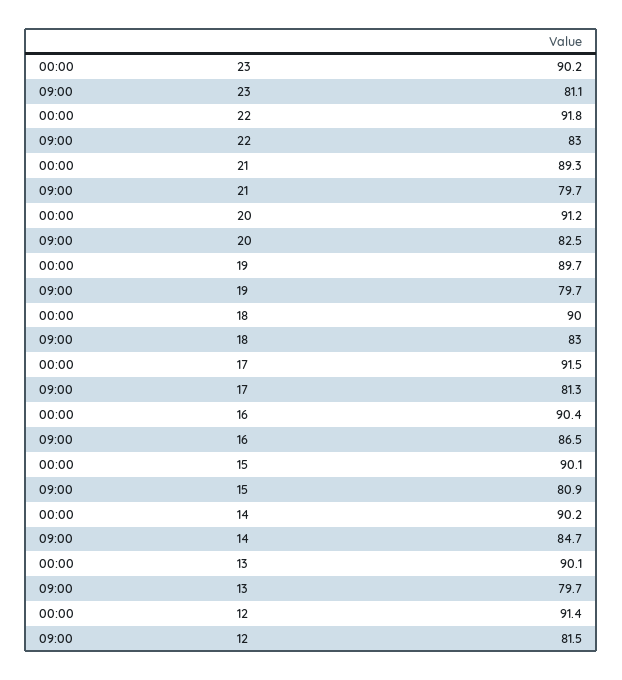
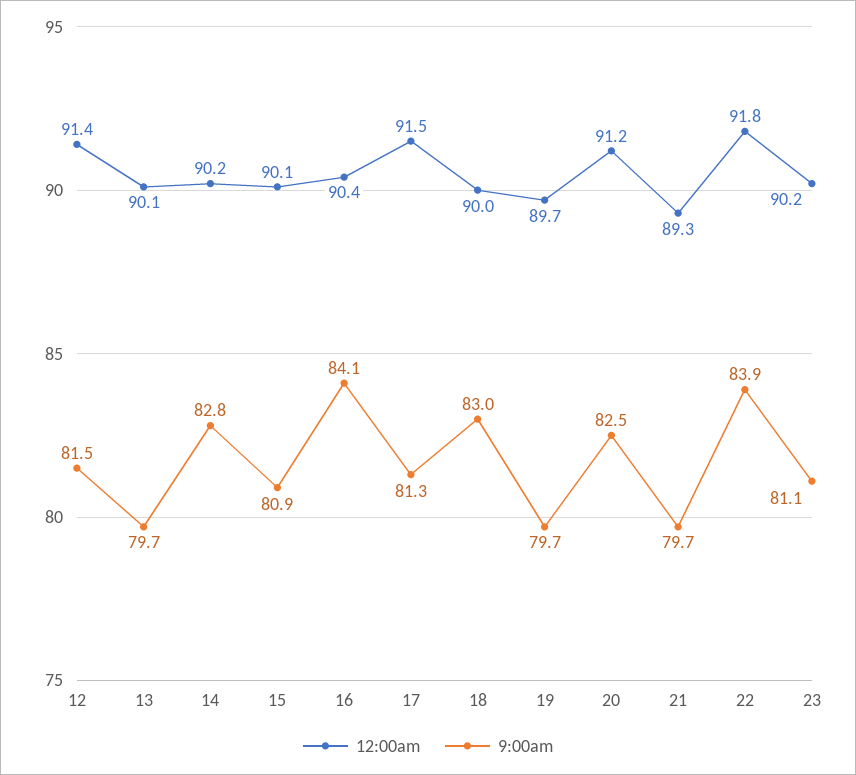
09:00, 22: 83 -> 83.9
09:00, 16: 86.5 -> 84.1
09:00, 14: 84.7 -> 82.8

